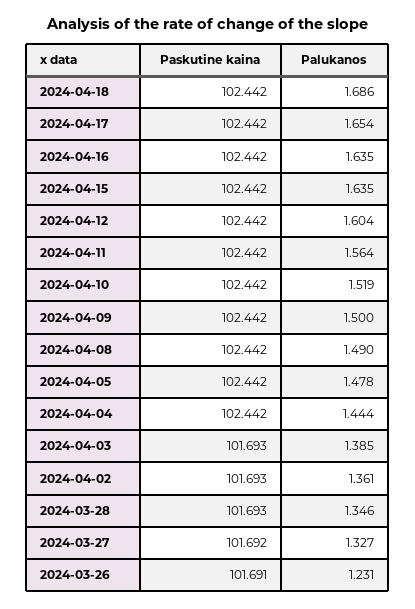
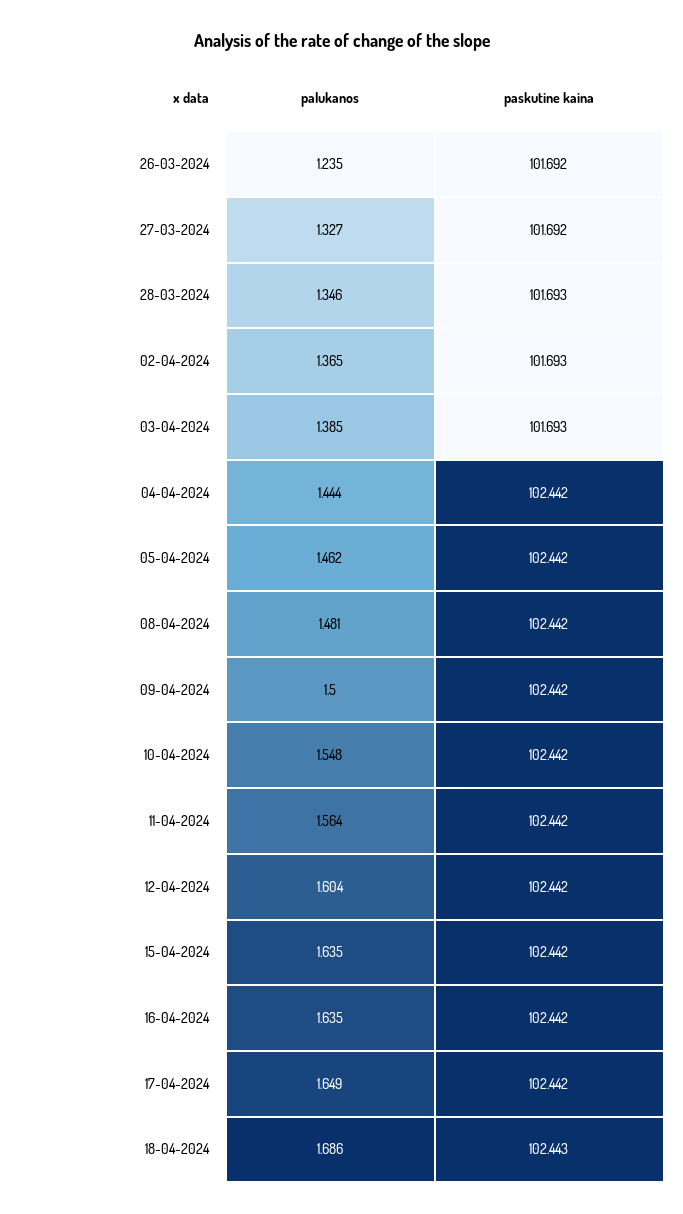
Paskutine kaina, 2024-04-18: 102.442 -> 102.443
Palukanos, 2024-04-17: 1.654 -> 1.649
Palukanos, 2024-04-10: 1.519 -> 1.548
Palukanos, 2024-04-08: 1.49 -> 1.481
Palukanos, 2024-04-05: 1.478 -> 1.462
Palukanos, 2024-04-02: 1.361 -> 1.365
Paskutine kaina, 2024-03-26: 101.691 -> 101.692
Palukanos, 2024-03-26: 1.231 -> 1.235

